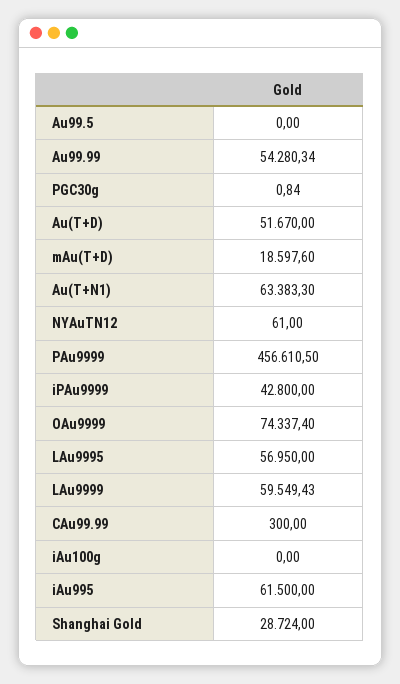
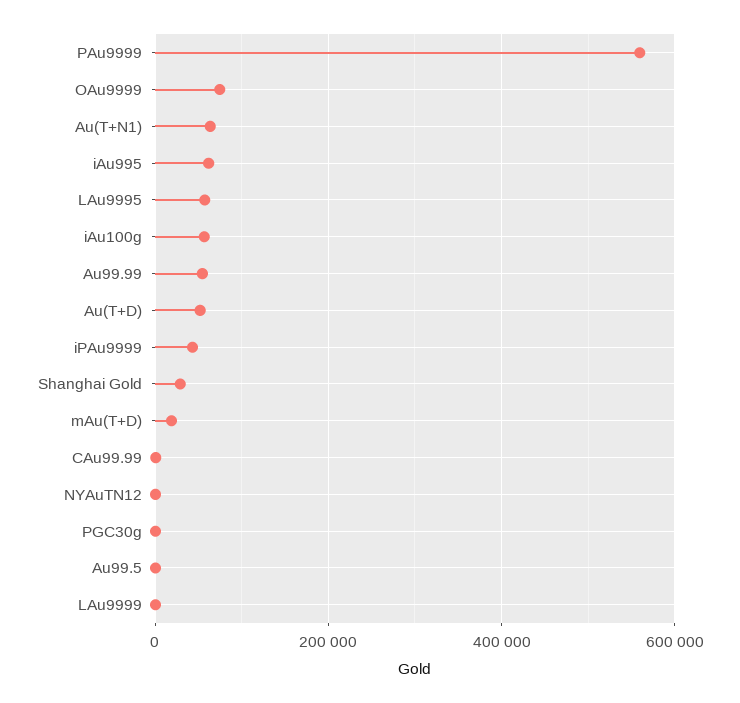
PAu9999: 456610.5 -> 560000
LAu9999: 59549.43 -> 0
iAu100g: 0 -> 60000

